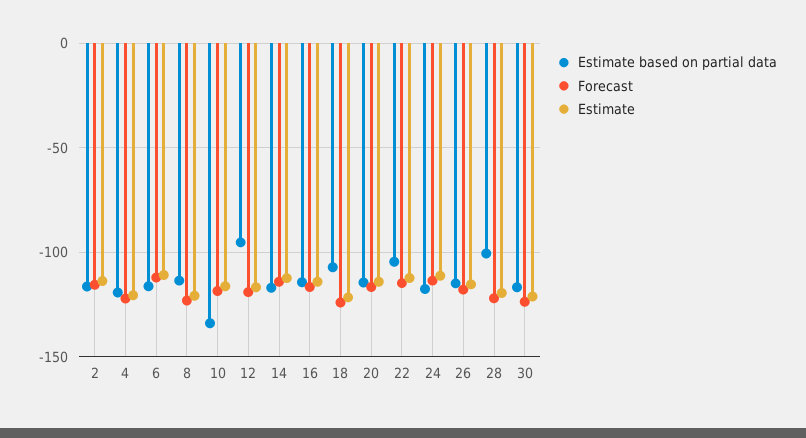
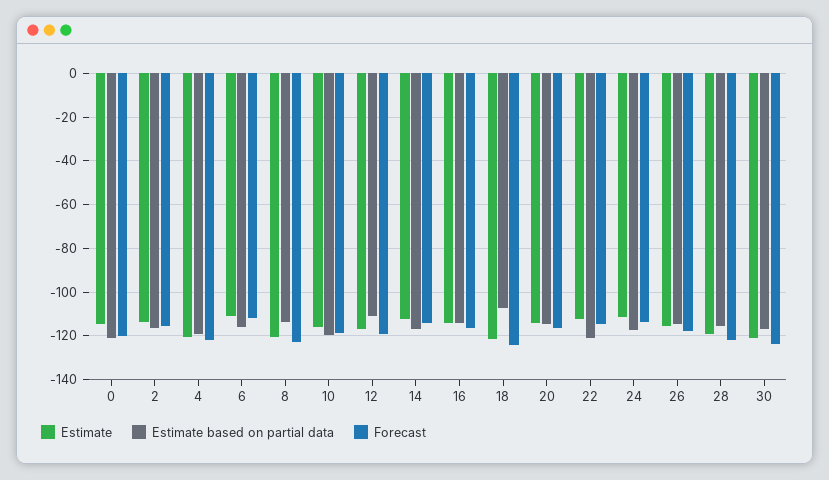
Estimate based on partial data, 10: -135 -> -120
Estimate based on partial data, 12: -95 -> -110
Estimate based on partial data, 22: -105 -> -120
Estimate based on partial data, 28: -100 -> -115
Estimate, 0: none -> -115
Estimate based on partial data, 0: none -> -120
Forecast, 0: none -> -120

